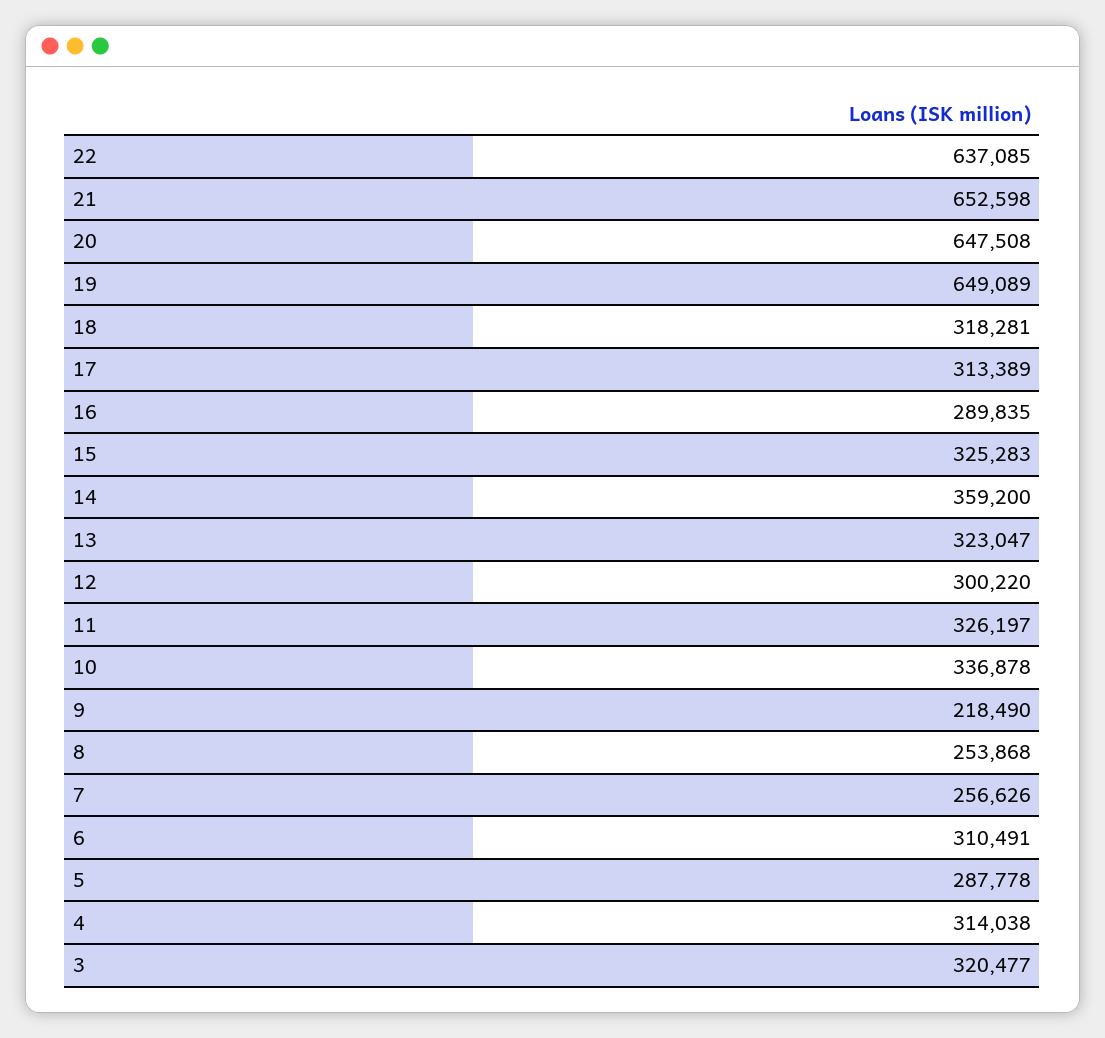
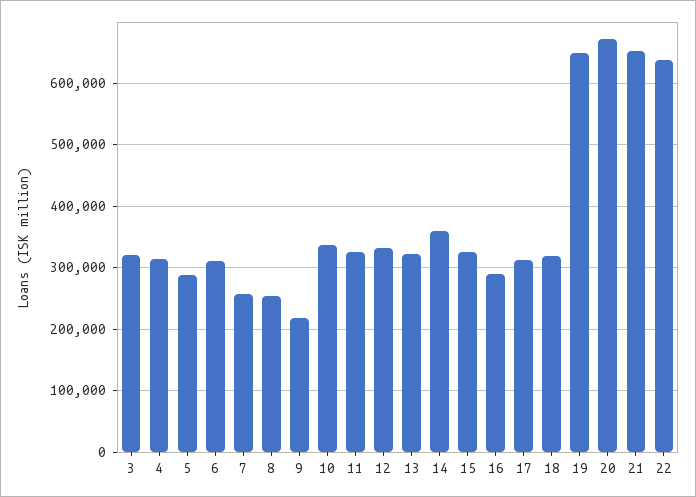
20: 647508 -> 670000
12: 300220 -> 330000

